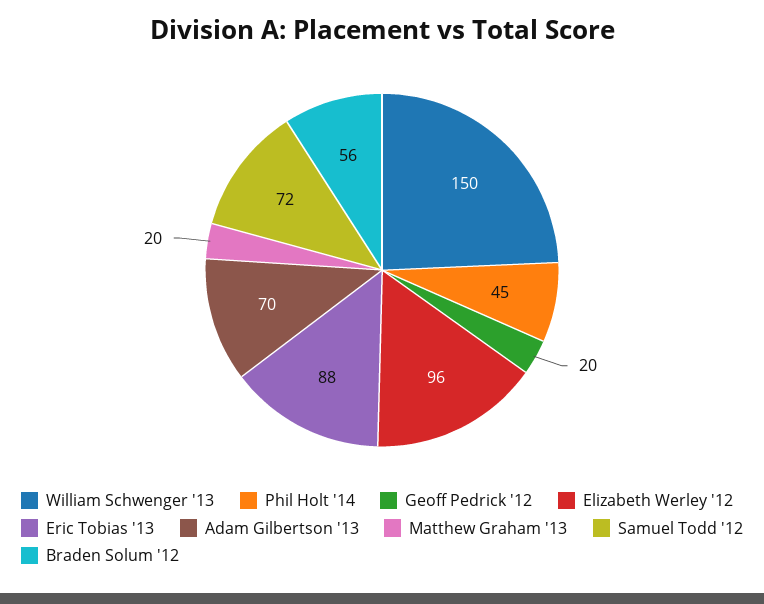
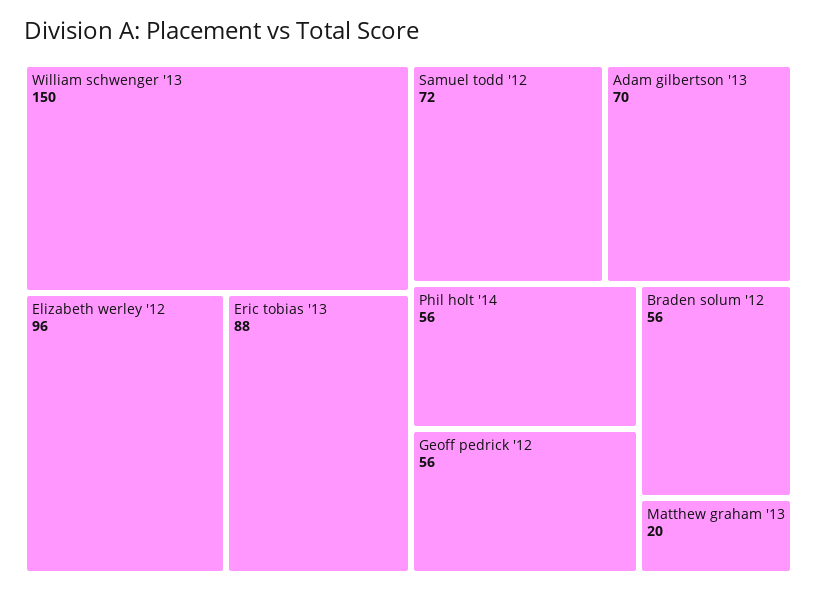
Phil Holt '14: 45 -> 56
Geoff Pedrick '12: 20 -> 56

